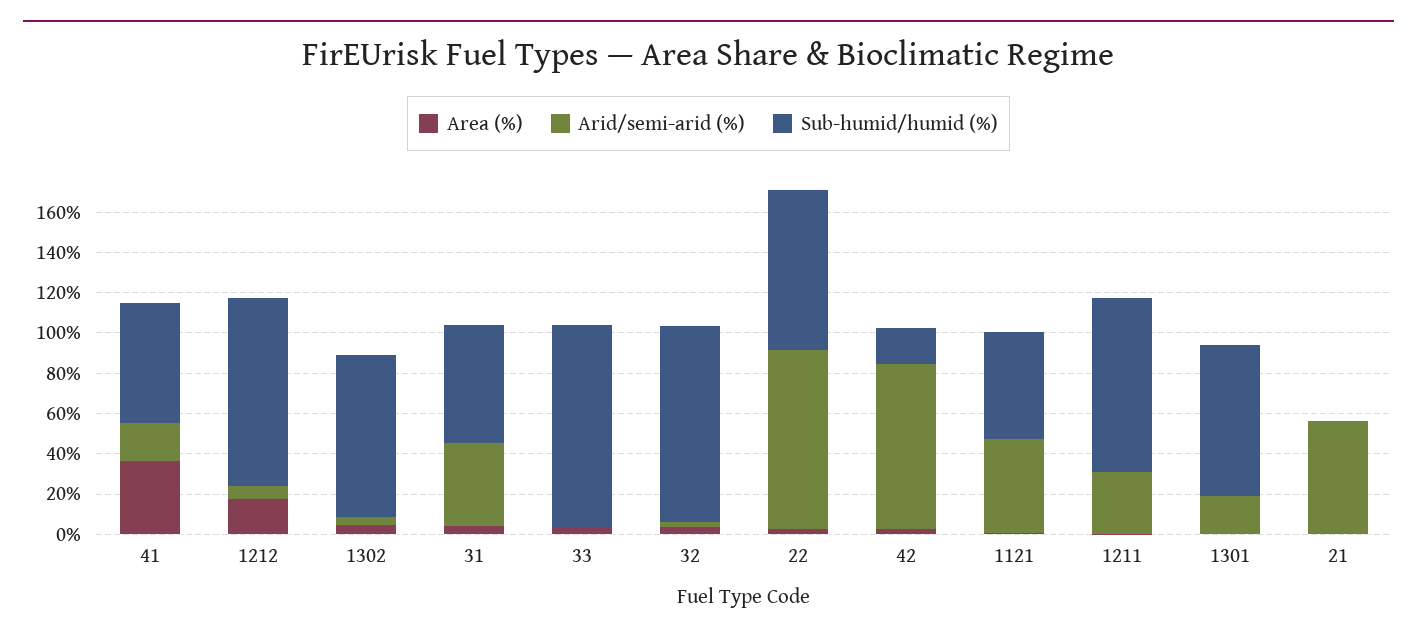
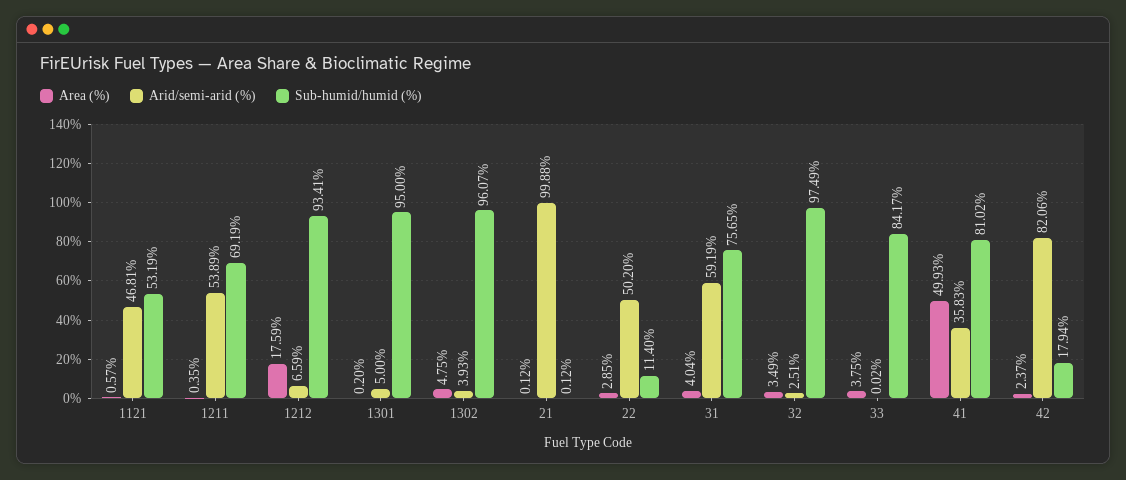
Area (%), 41: 35 -> 49.93
Arid/semi-arid (%), 41: 20 -> 35.83
Sub-humid/humid (%), 41: 60 -> 81.02
Sub-humid/humid (%), 1302: 80 -> 96.07
Arid/semi-arid (%), 31: 40 -> 59.19
Sub-humid/humid (%), 31: 60 -> 75.65
Sub-humid/humid (%), 33: 100 -> 84.17
Arid/semi-arid (%), 22: 90 -> 50.2
Sub-humid/humid (%), 22: 80 -> 11.4
Arid/semi-arid (%), 1211: 30 -> 53.89
Sub-humid/humid (%), 1211: 85 -> 69.19
Arid/semi-arid (%), 1301: 20 -> 5
Sub-humid/humid (%), 1301: 75 -> 95
Arid/semi-arid (%), 21: 55 -> 99.88

